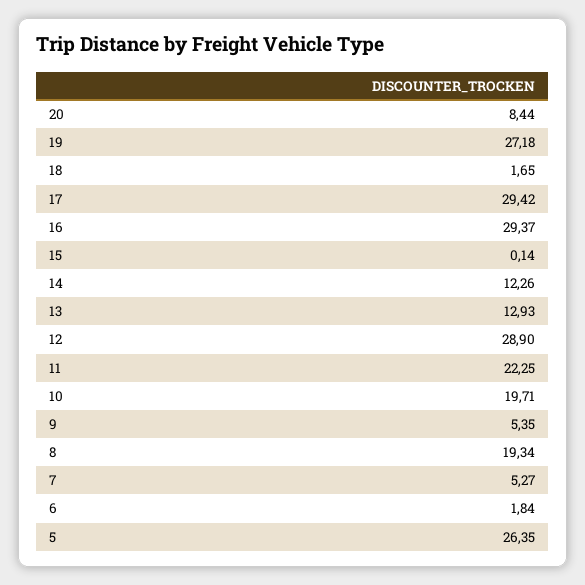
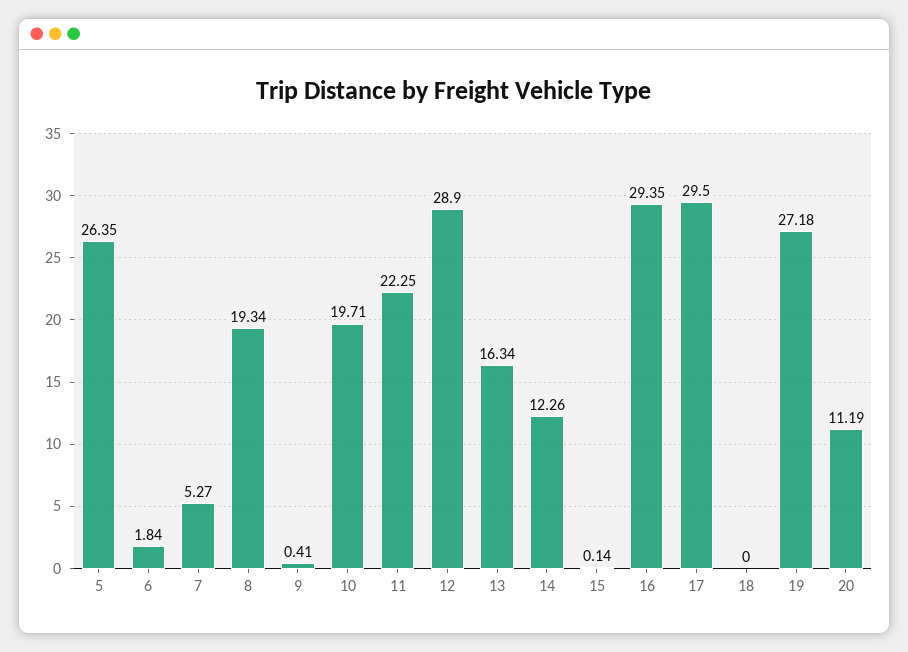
20: 8.44 -> 11.19
18: 1.65 -> 0
17: 29.42 -> 29.5
16: 29.37 -> 29.35
13: 12.93 -> 16.34
9: 5.35 -> 0.41

